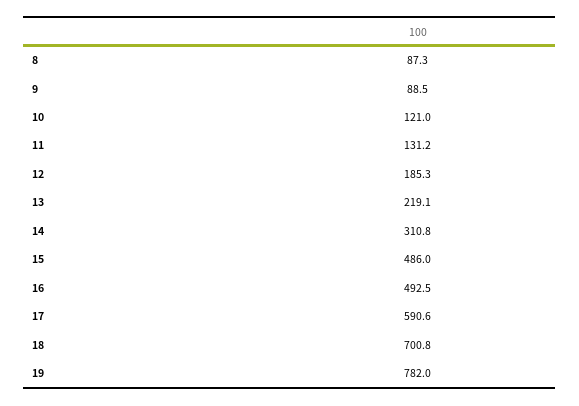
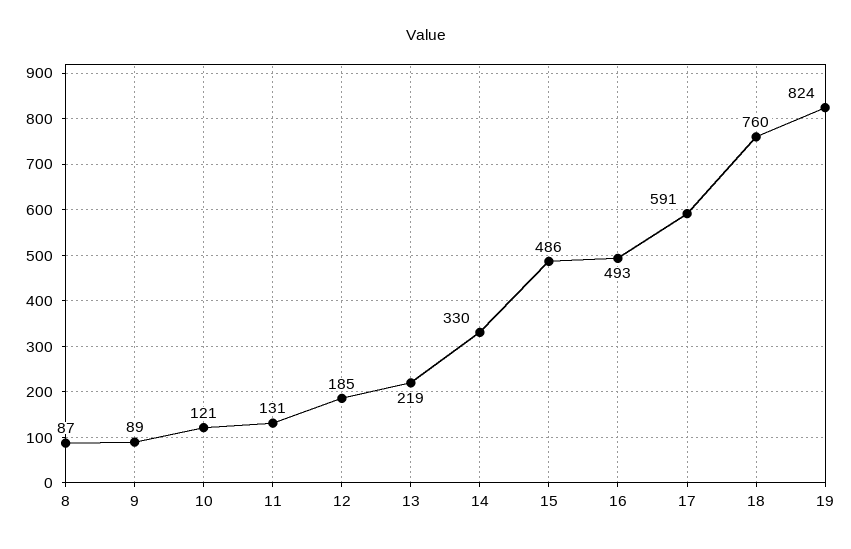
14: 310.8 -> 330
18: 700.8 -> 760
19: 782 -> 824

